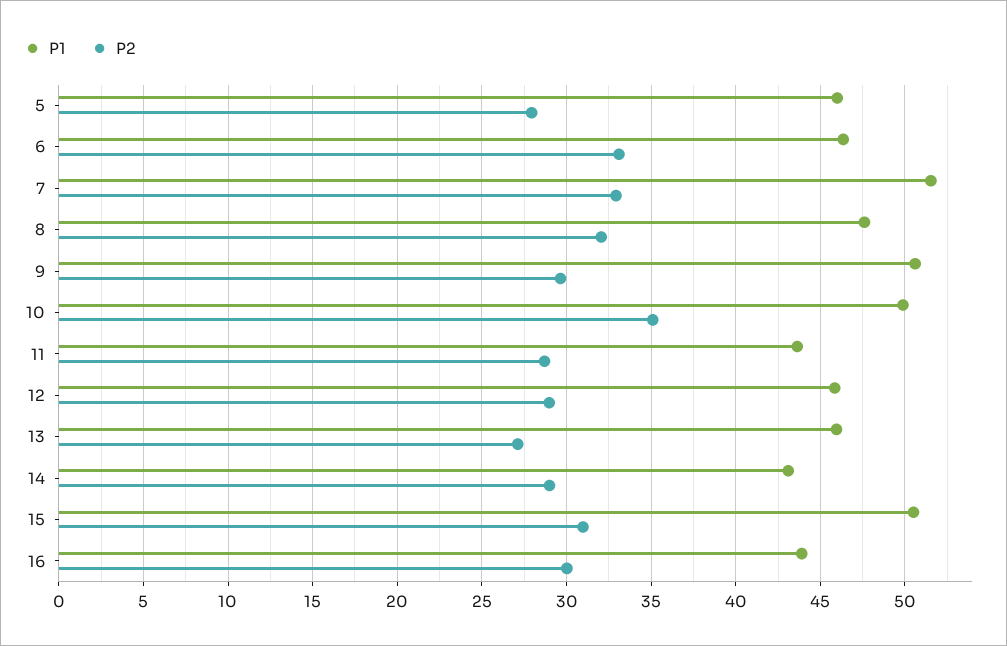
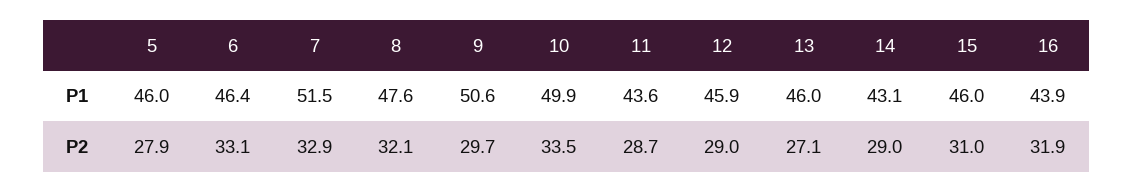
P2, 10: 35 -> 33.5
P1, 15: 50.5 -> 46
P2, 16: 30 -> 31.9

